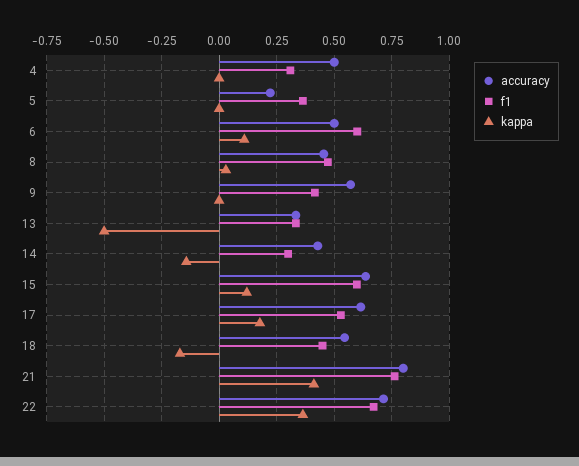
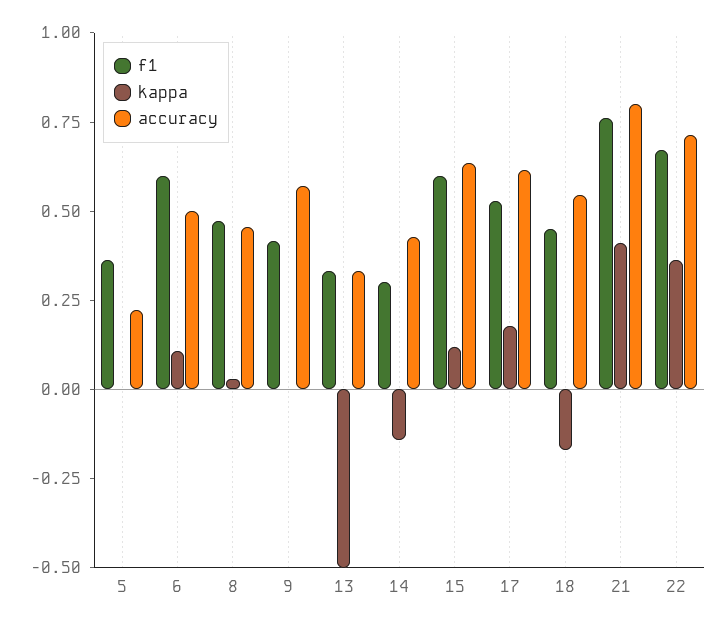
accuracy, 4: 0.5 -> none
f1, 4: 0.3 -> none
kappa, 4: 0 -> none

